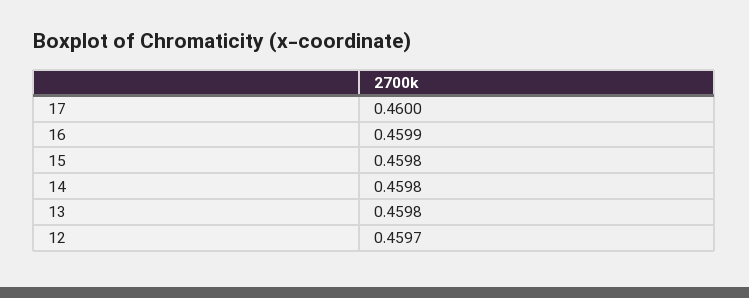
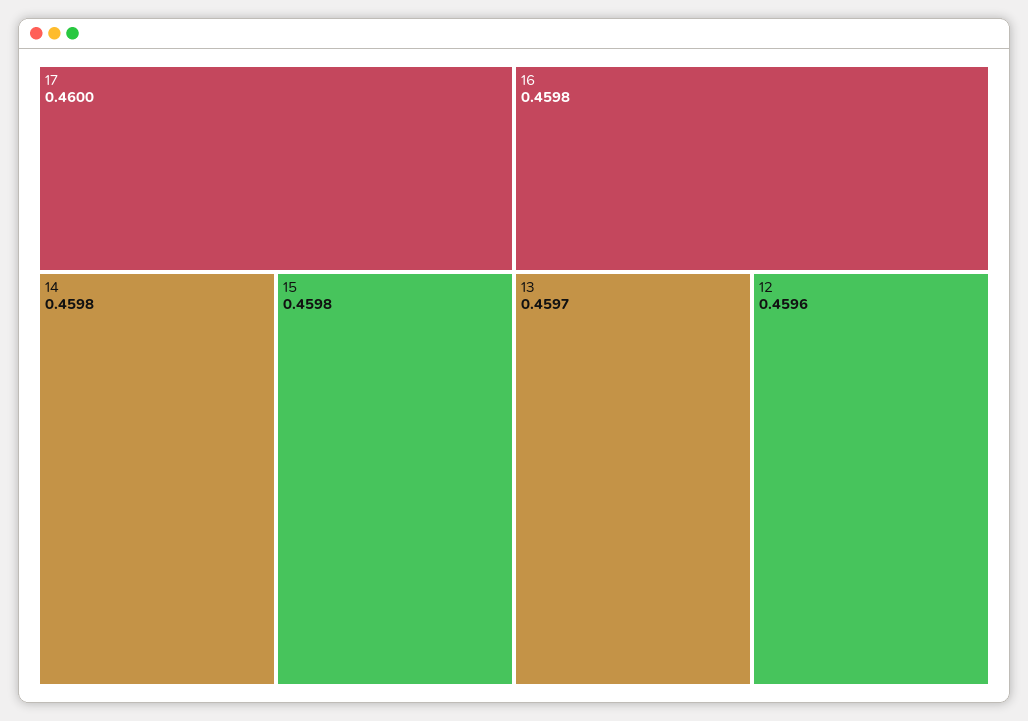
16: 0.4599 -> 0.4598
13: 0.4598 -> 0.4597
12: 0.4597 -> 0.4596

